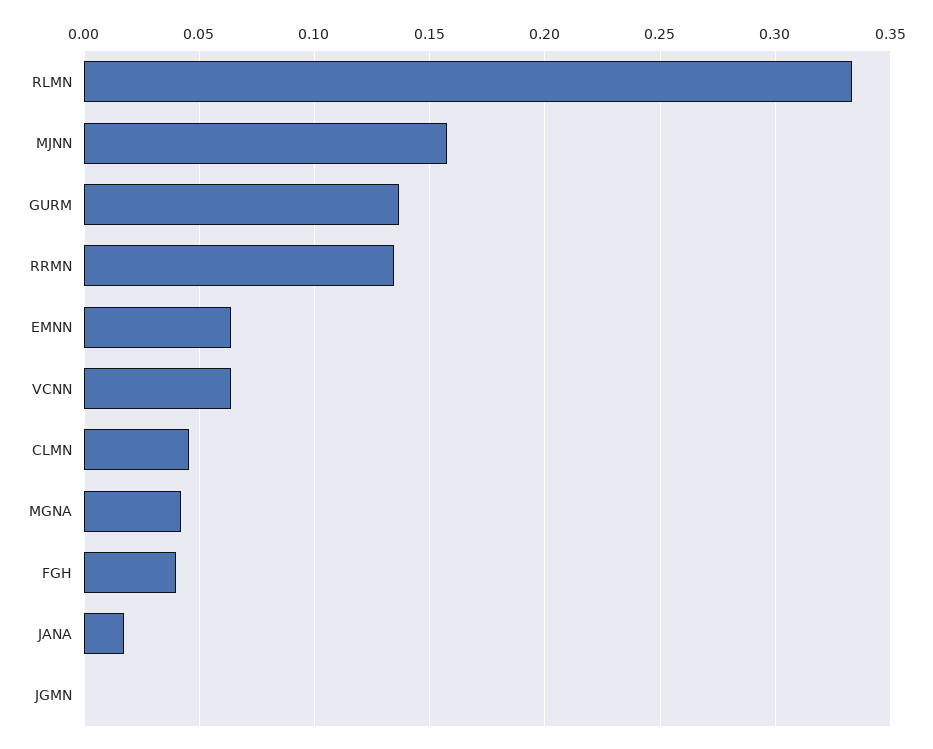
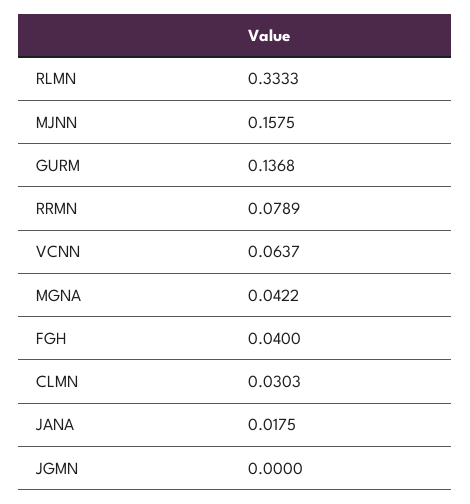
RRMN: 0.135 -> 0.0789
EMNN: 0.065 -> none
CLMN: 0.045 -> 0.0303

